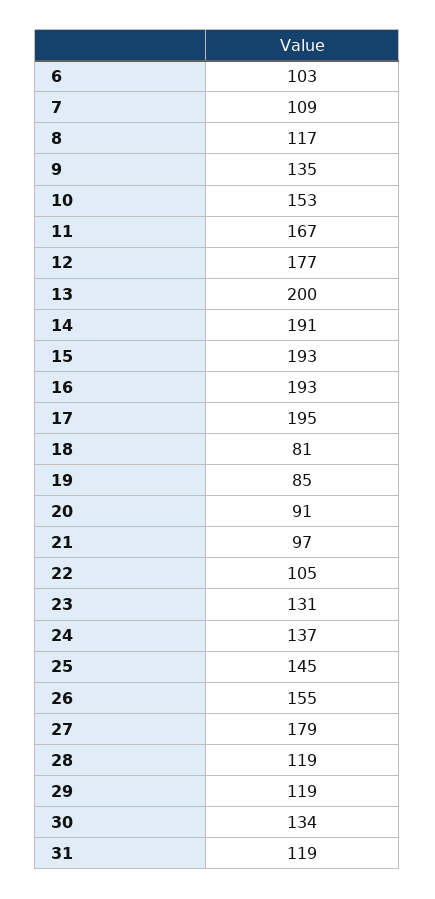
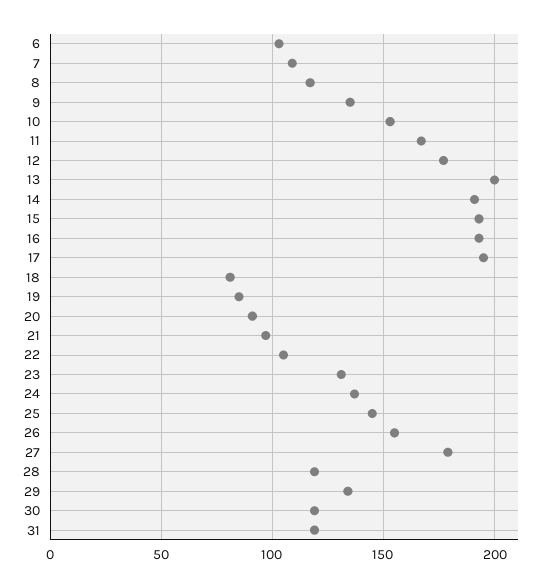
29: 119 -> 135
30: 134 -> 120

